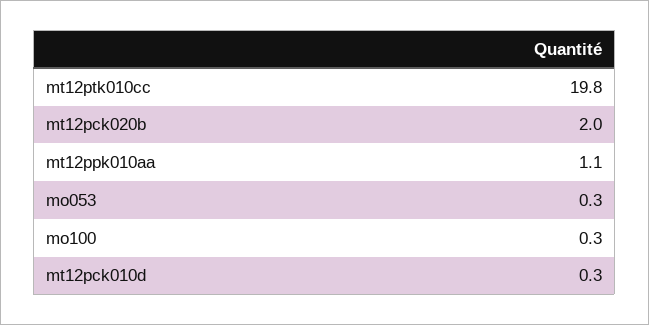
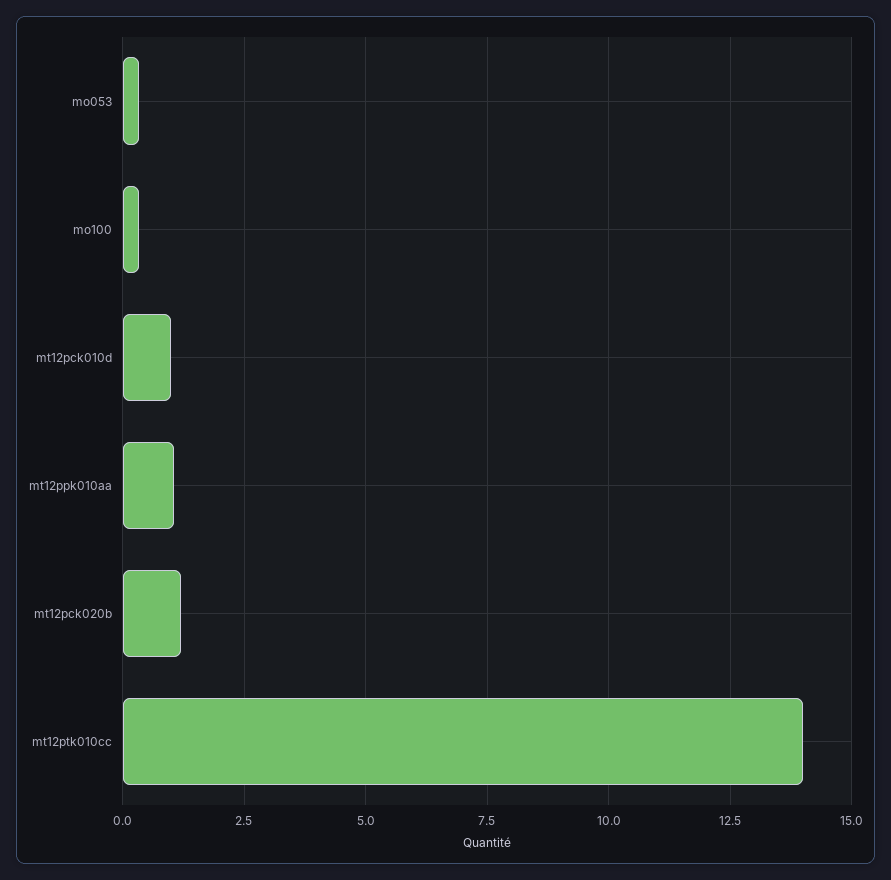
mt12ptk010cc: 19.8 -> 14
mt12pck020b: 2 -> 1.25
mt12pck010d: 0.3 -> 1

